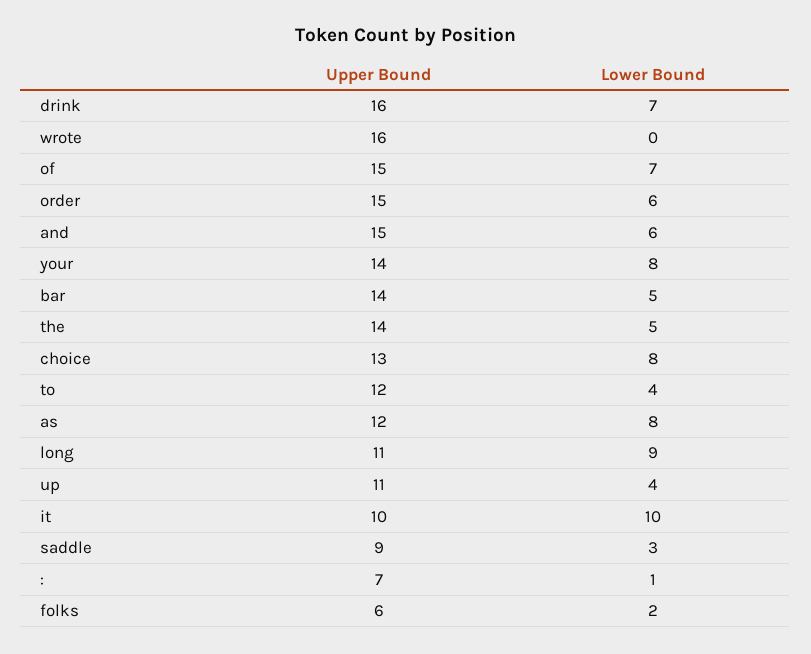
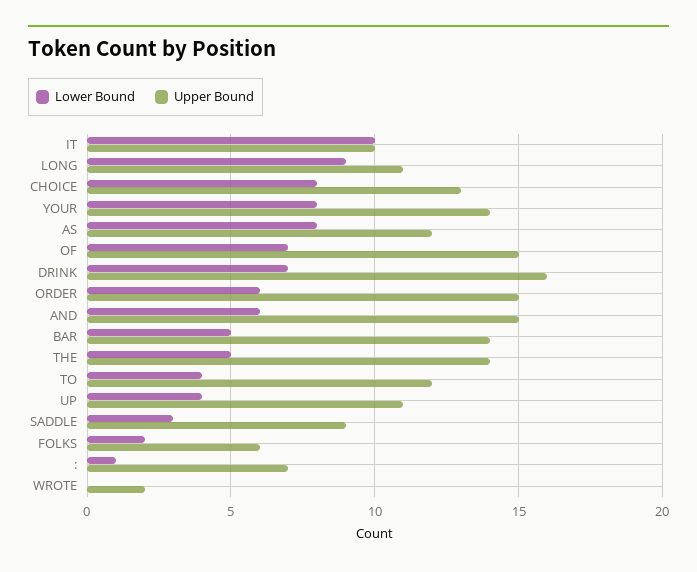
Upper Bound, wrote: 16 -> 2

